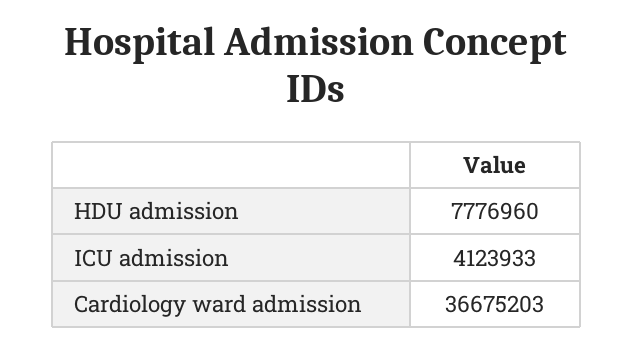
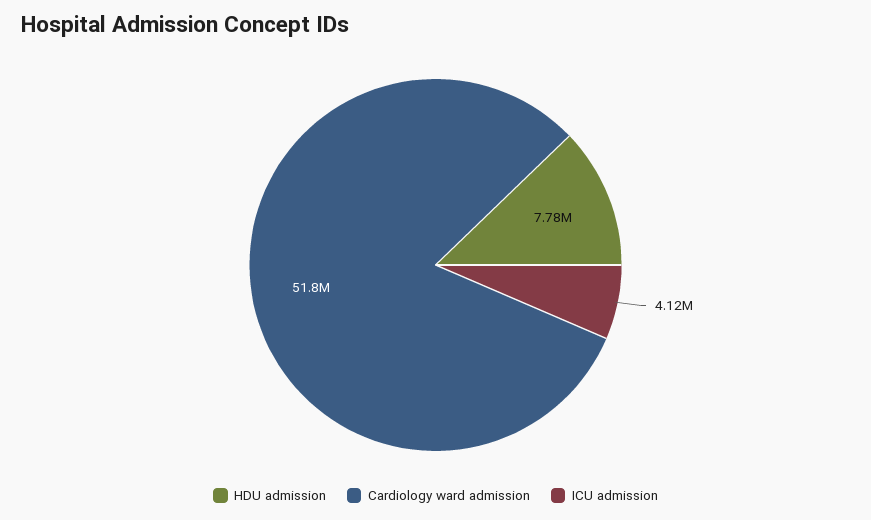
Cardiology ward admission: 36675203 -> 51800000

